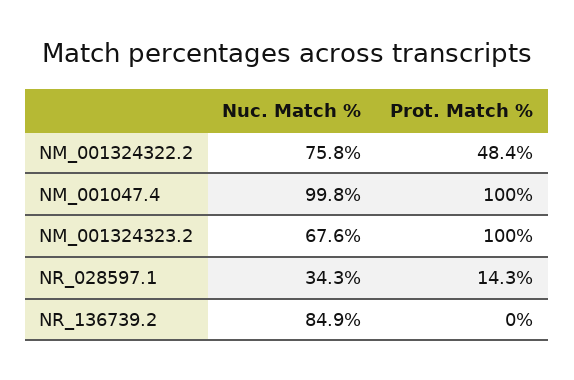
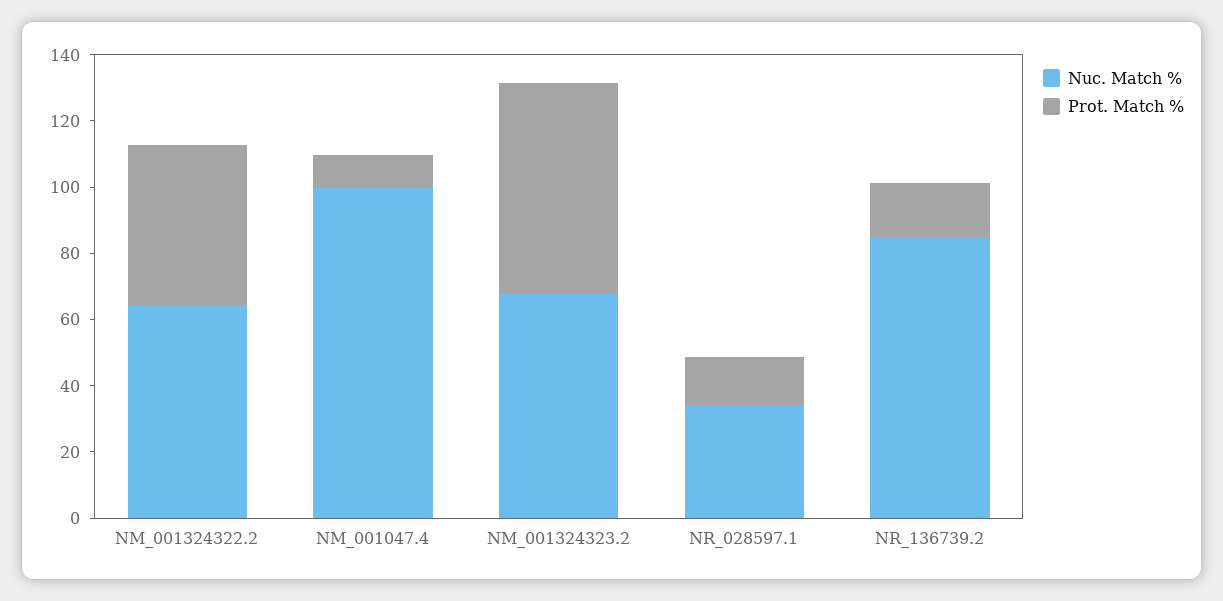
Nuc. Match %, NM_001324322.2: 75.8 -> 65
Prot. Match %, NM_001047.4: 100 -> 10
Prot. Match %, NM_001324323.2: 100 -> 65
Prot. Match %, NR_136739.2: 0 -> 15

